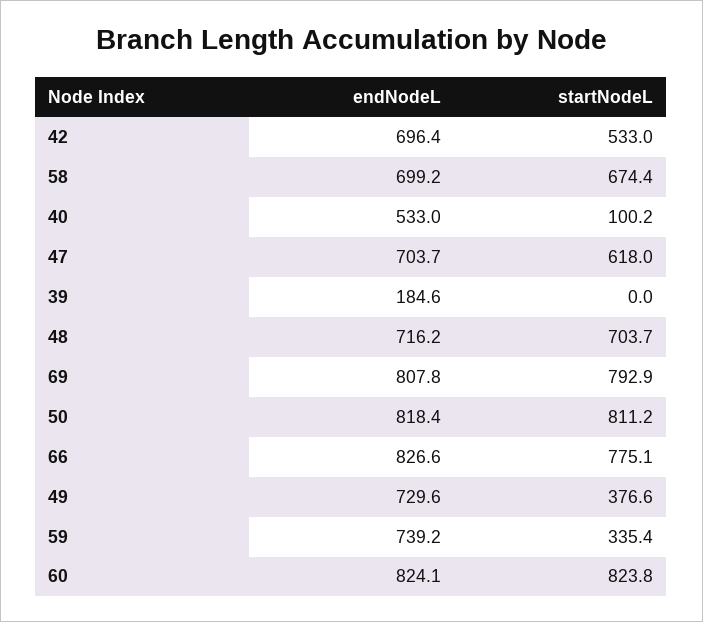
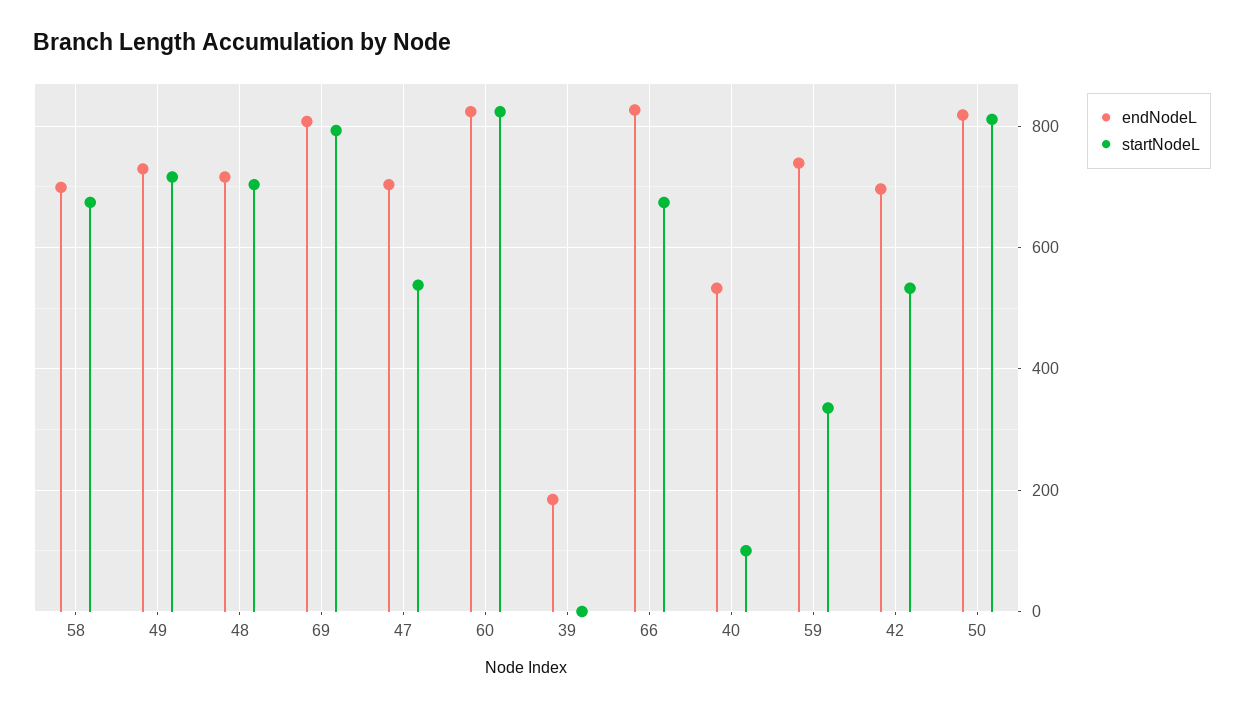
startNodeL, 47: 618 -> 540
startNodeL, 66: 775.1 -> 680
startNodeL, 49: 376.6 -> 720

